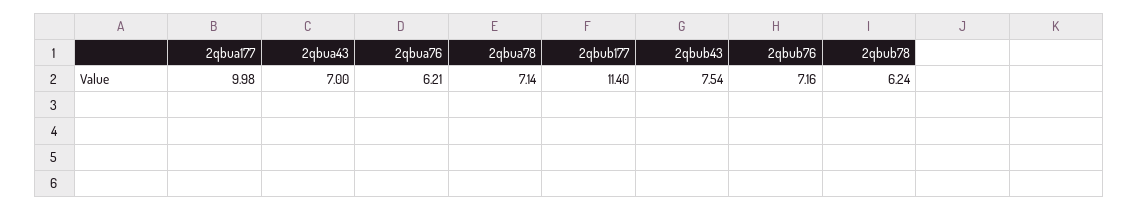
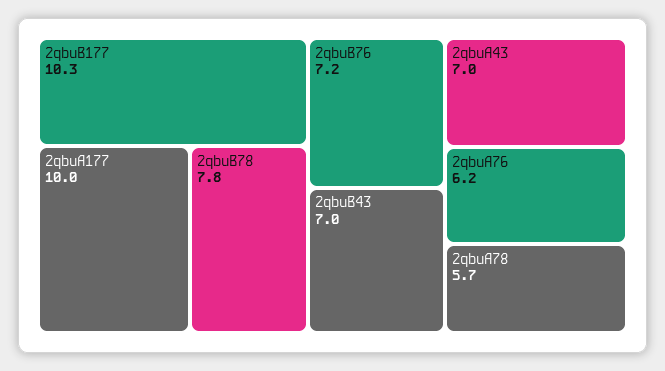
2qbua78: 7.14 -> 5.7
2qbub177: 11.4 -> 10.3
2qbub43: 7.54 -> 7
2qbub78: 6.24 -> 7.8

